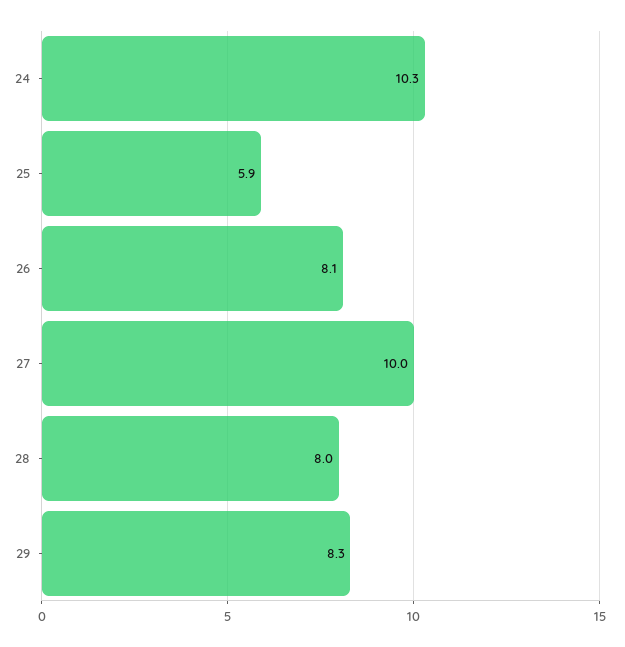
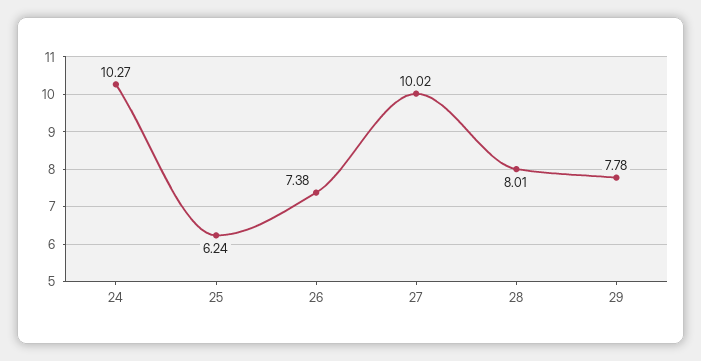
25: 5.9 -> 6.24
26: 8.1 -> 7.38
29: 8.3 -> 7.78

